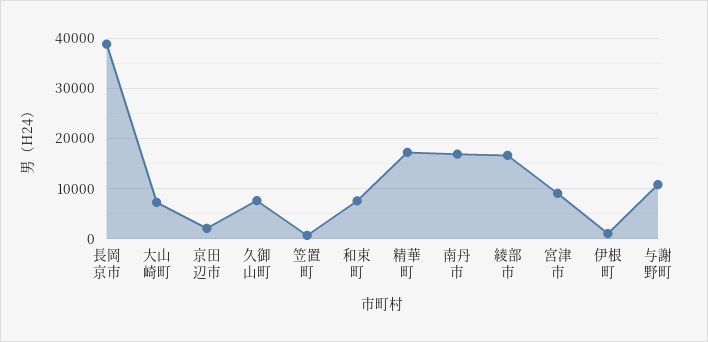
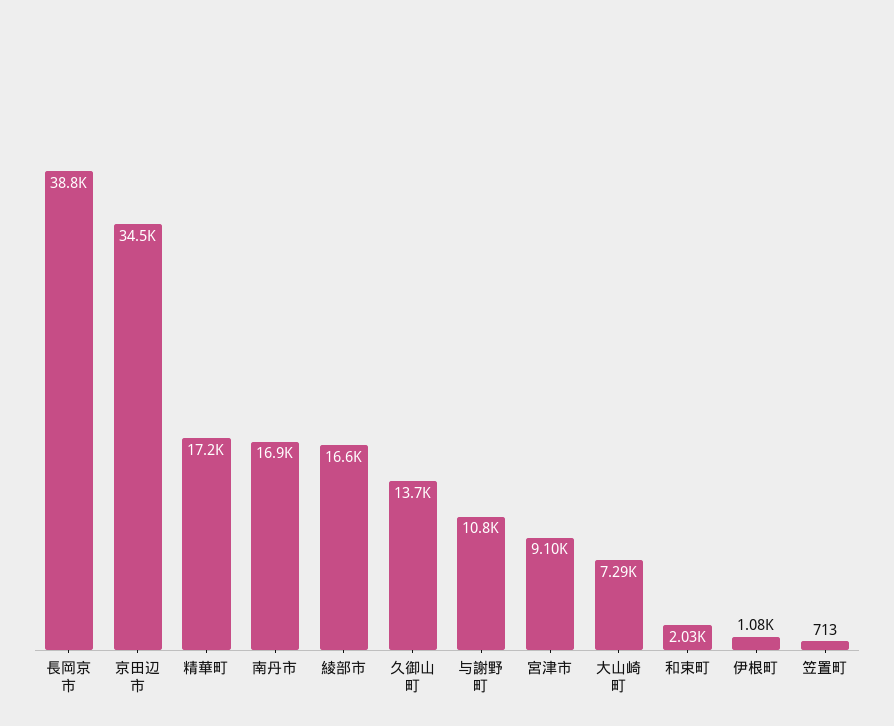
京田辺市: 2000 -> 34500
久御山町: 8000 -> 13700
和束町: 8000 -> 2030

